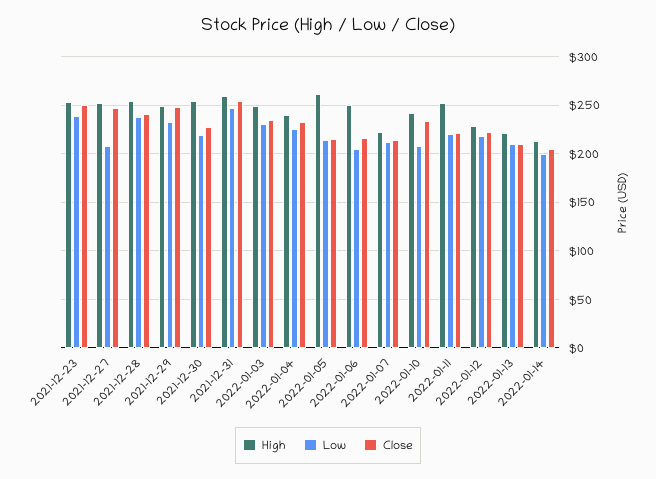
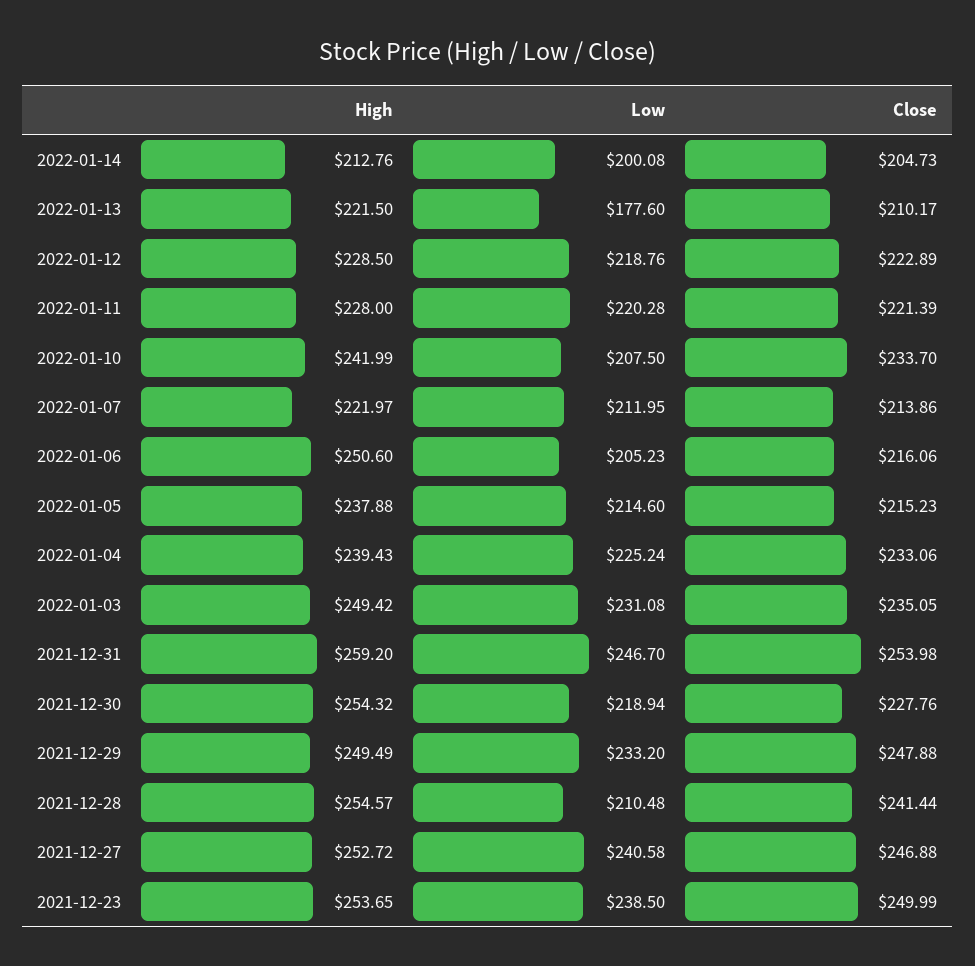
Low, 2021-12-27: 210 -> 240.58
Low, 2021-12-28: 240 -> 210.48
High, 2022-01-05: 260 -> 237.88
High, 2022-01-11: 250 -> 228
Low, 2022-01-13: 210 -> 177.6

